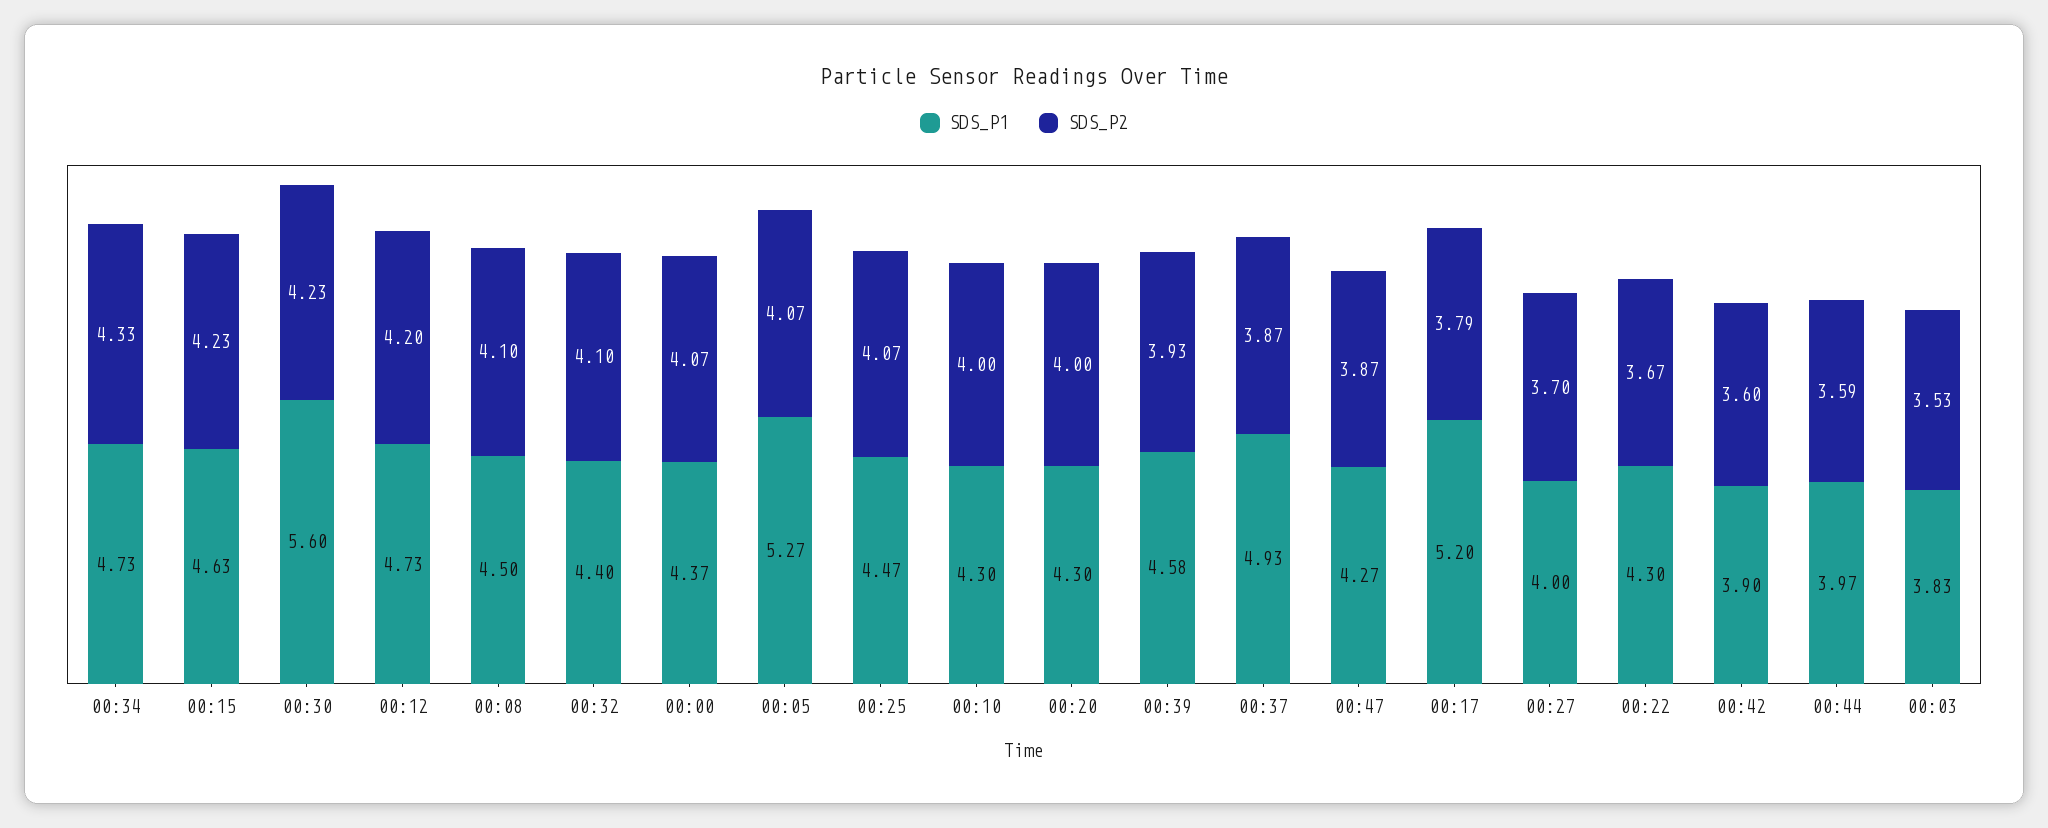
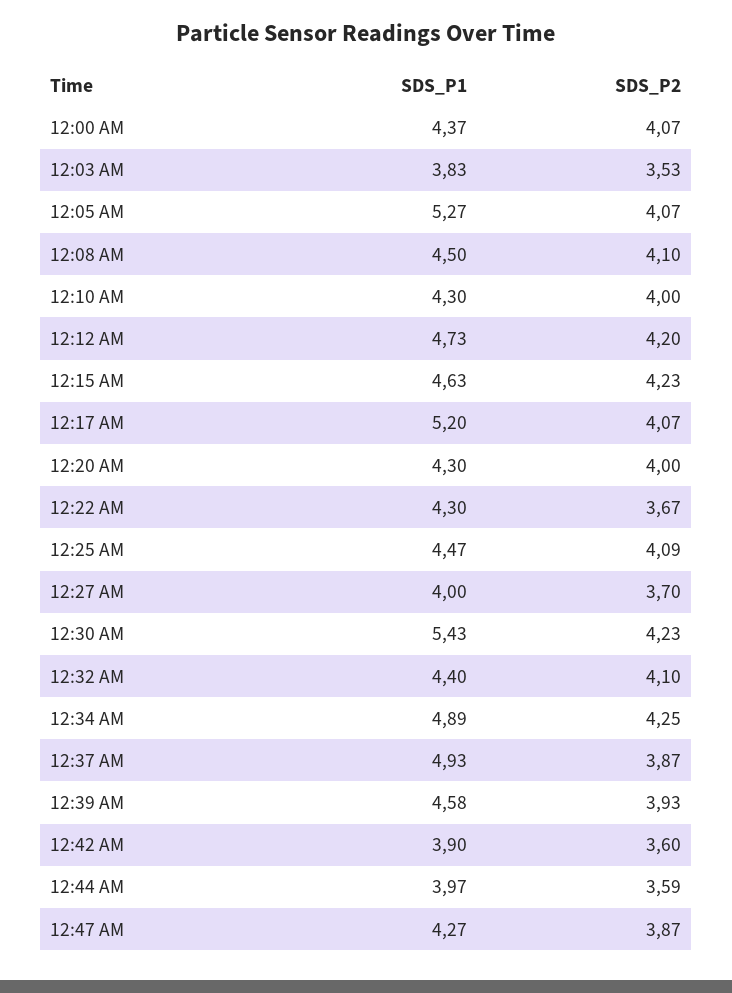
SDS_P1, 00:34: 4.73 -> 4.89
SDS_P2, 00:34: 4.33 -> 4.25
SDS_P1, 00:30: 5.6 -> 5.43
SDS_P2, 00:25: 4.07 -> 4.09
SDS_P2, 00:17: 3.79 -> 4.07

